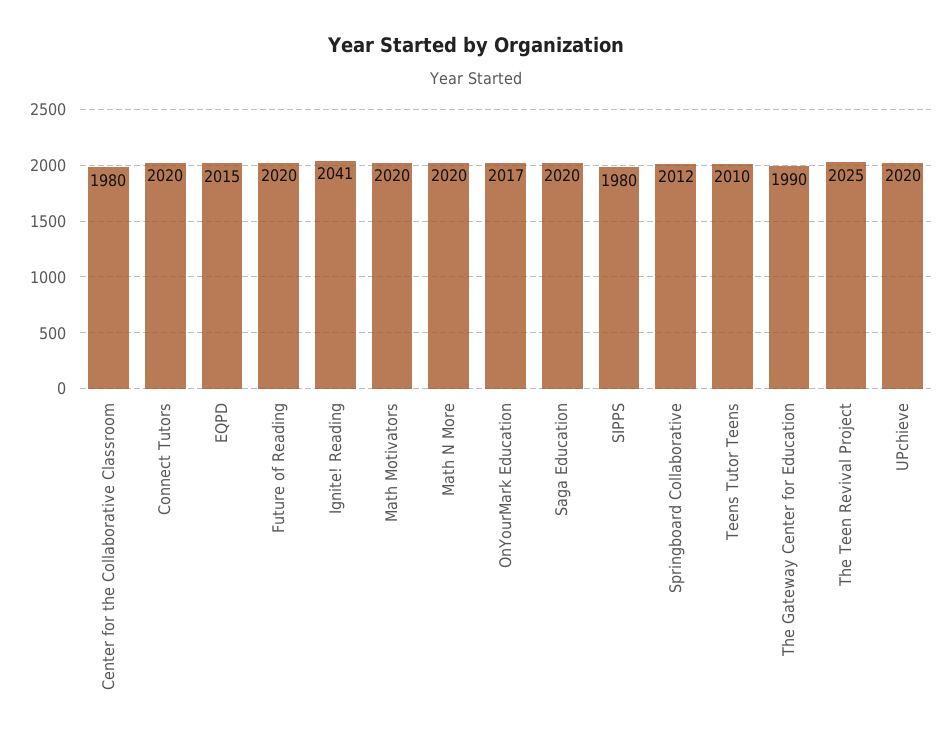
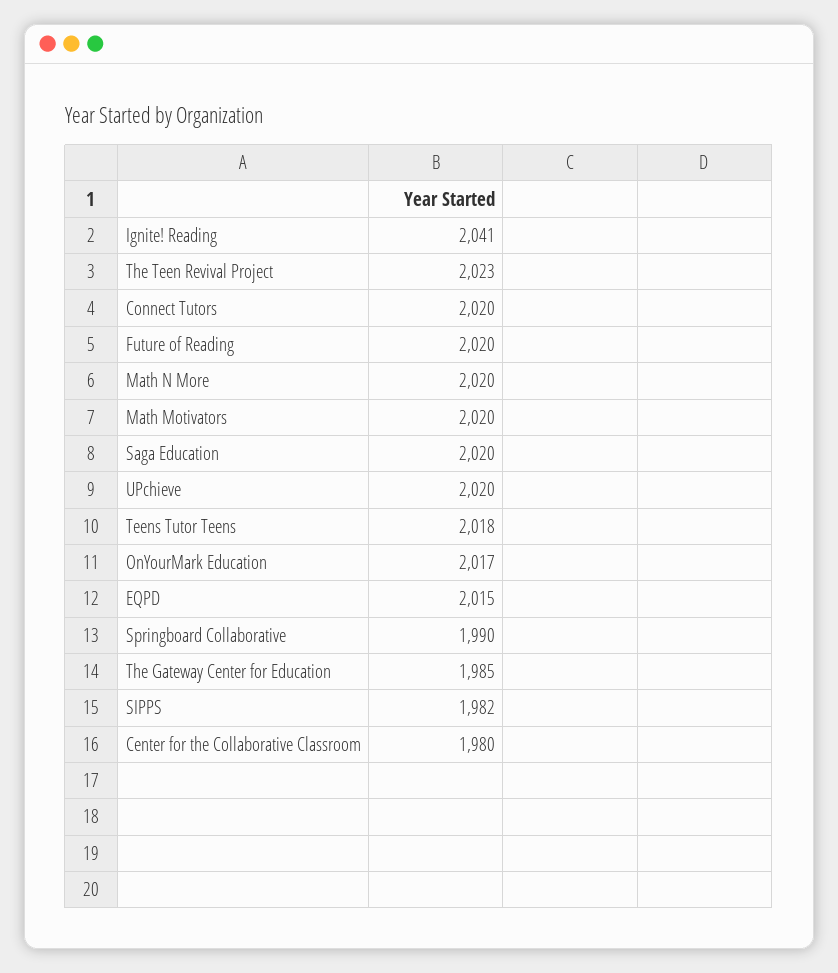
SIPPS: 1980 -> 1982
Springboard Collaborative: 2012 -> 1990
Teens Tutor Teens: 2010 -> 2018
The Gateway Center for Education: 1990 -> 1985
The Teen Revival Project: 2025 -> 2023

